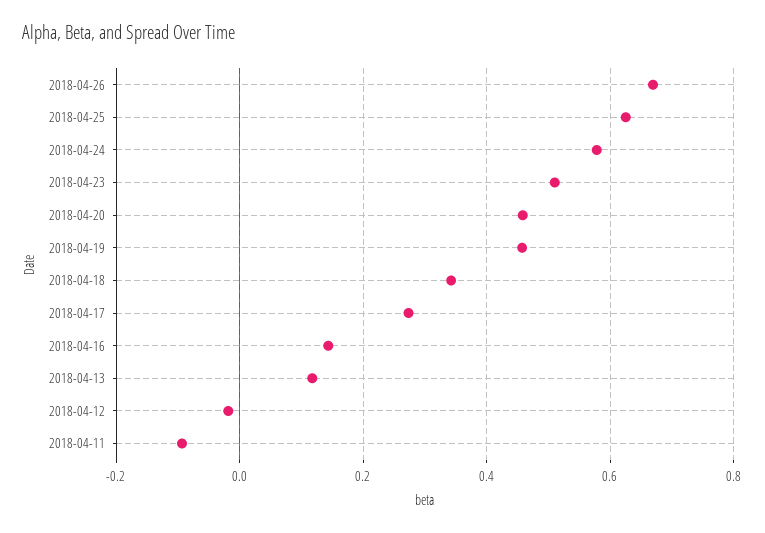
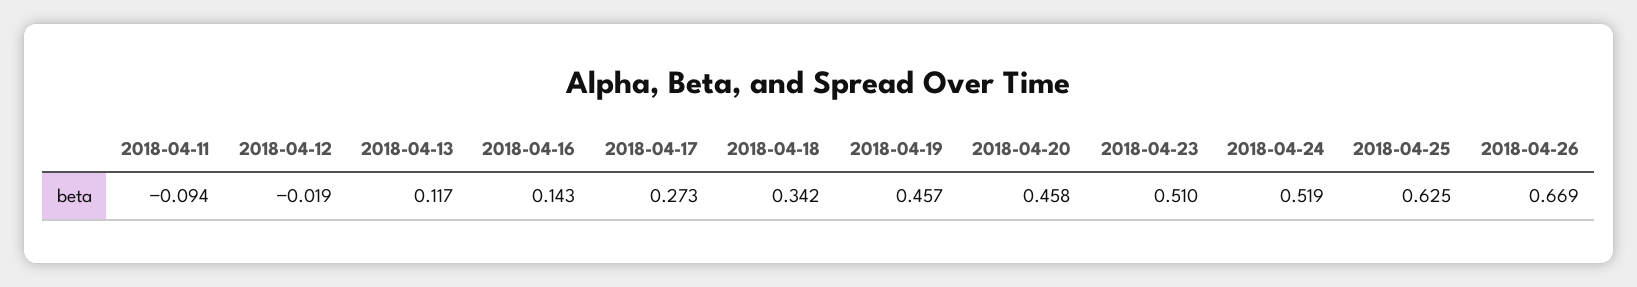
2018-04-24: 0.58 -> 0.519

